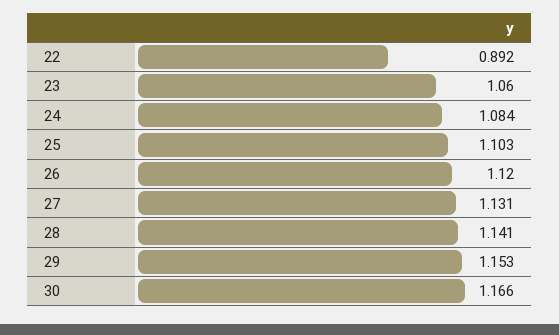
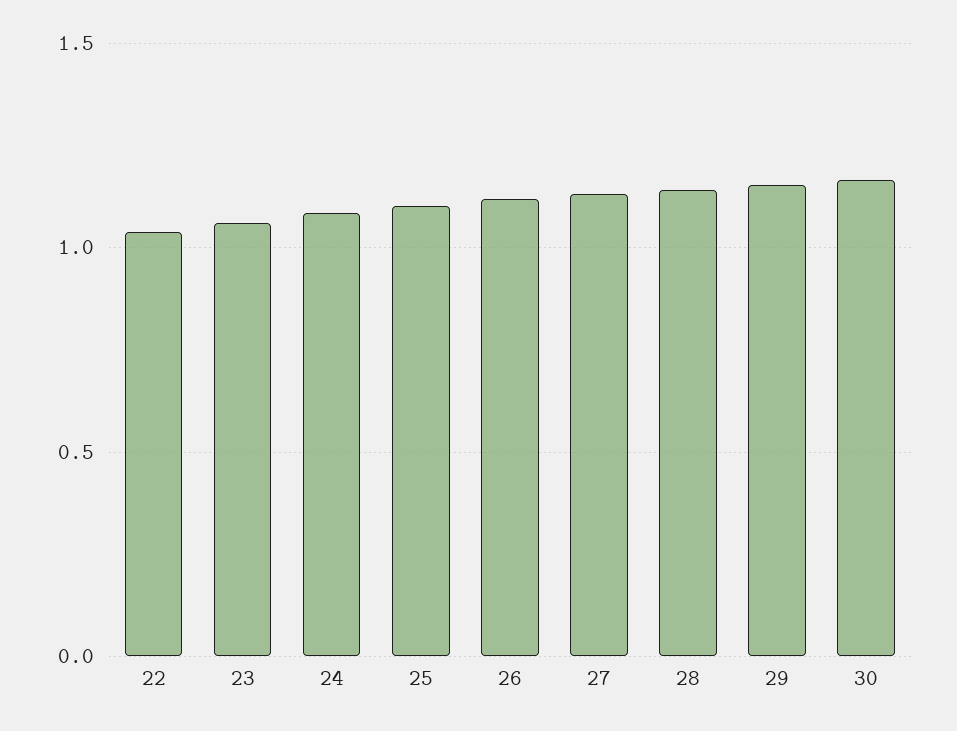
22: 0.892 -> 1.05

